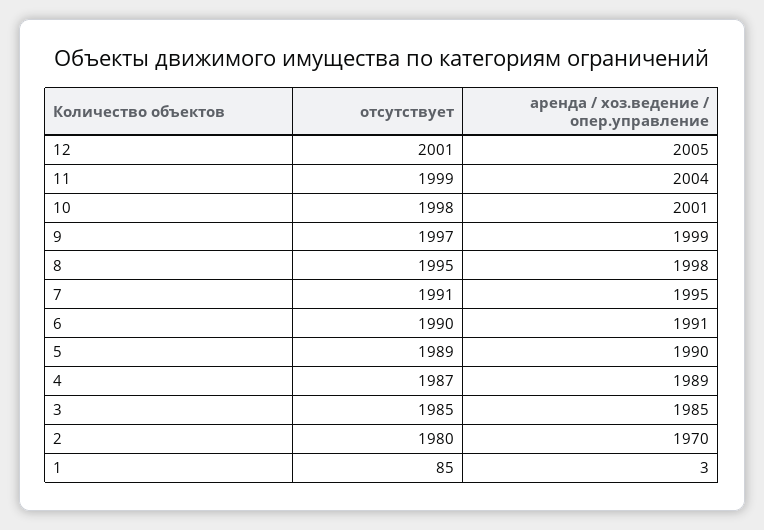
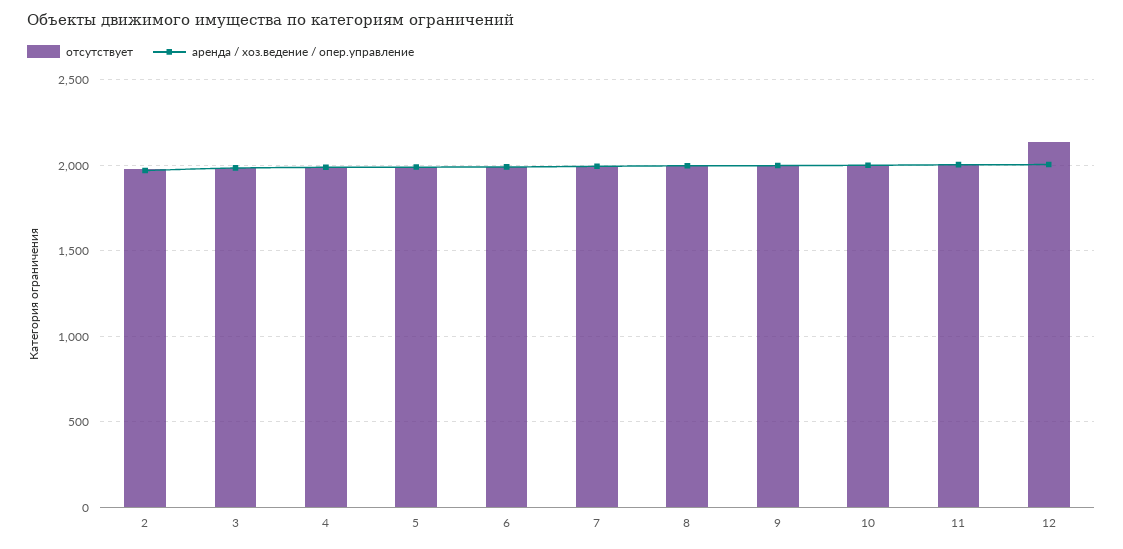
отсутствует, 12: 2001 -> 2150
отсутствует, 1: 85 -> none
аренда / хоз.ведение / опер.управление, 1: 3 -> none

